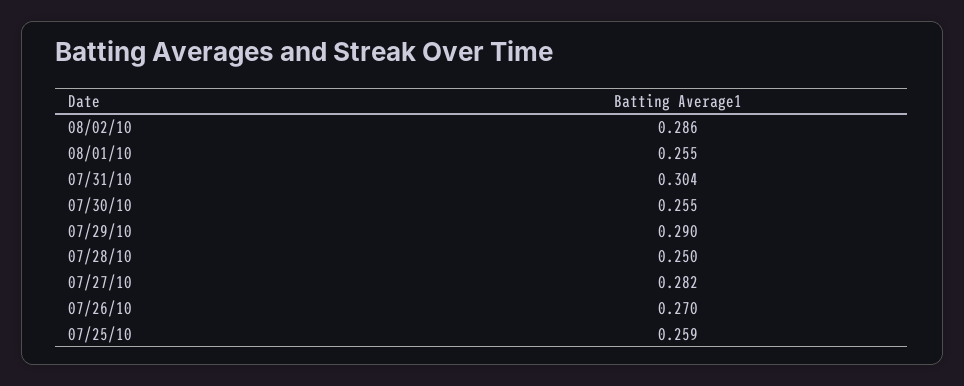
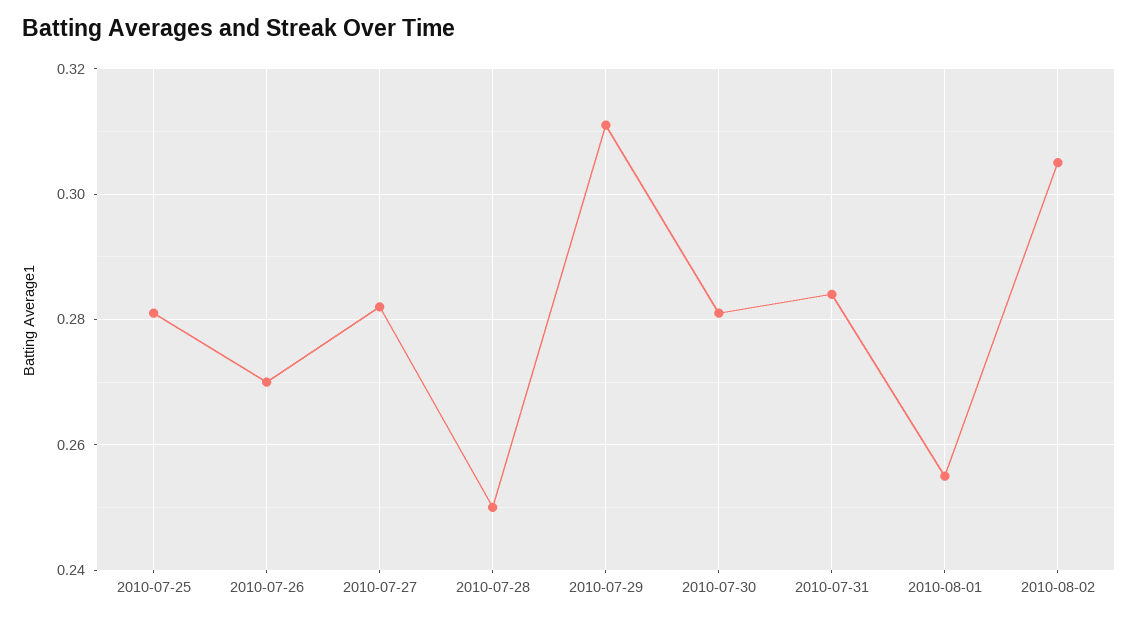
08/02/10: 0.286 -> 0.305
07/31/10: 0.304 -> 0.285
07/30/10: 0.255 -> 0.28
07/29/10: 0.29 -> 0.31
07/25/10: 0.259 -> 0.28

